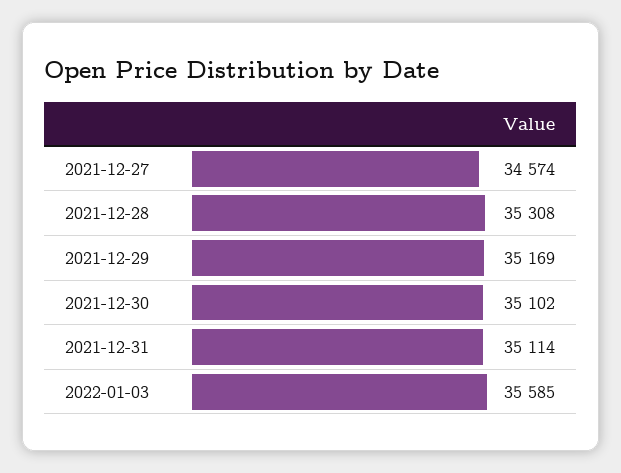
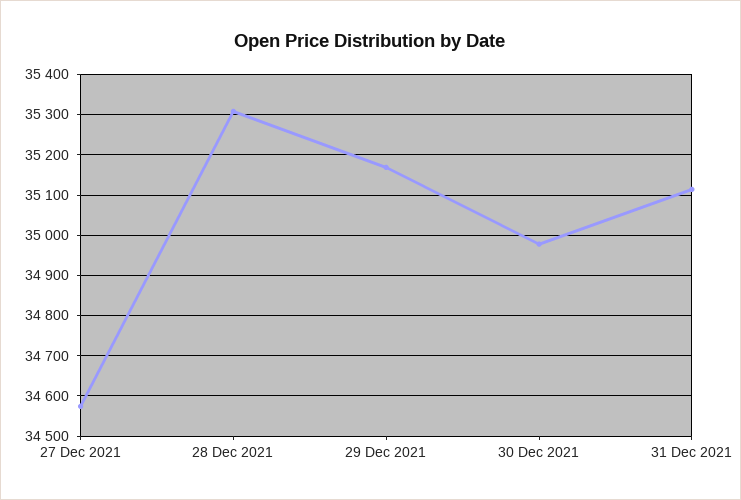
2021-12-30: 35102 -> 34980
2022-01-03: 35585 -> none

